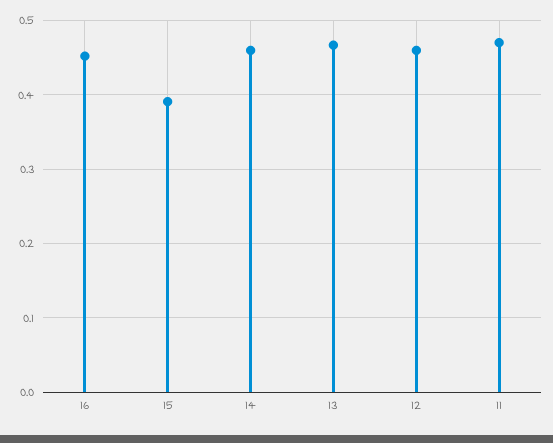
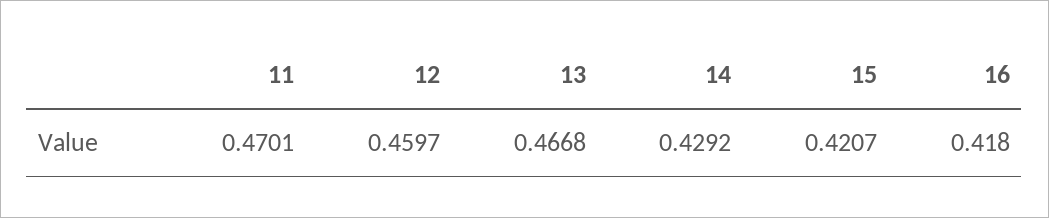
16: 0.45 -> 0.418
15: 0.39 -> 0.4207
14: 0.46 -> 0.4292

